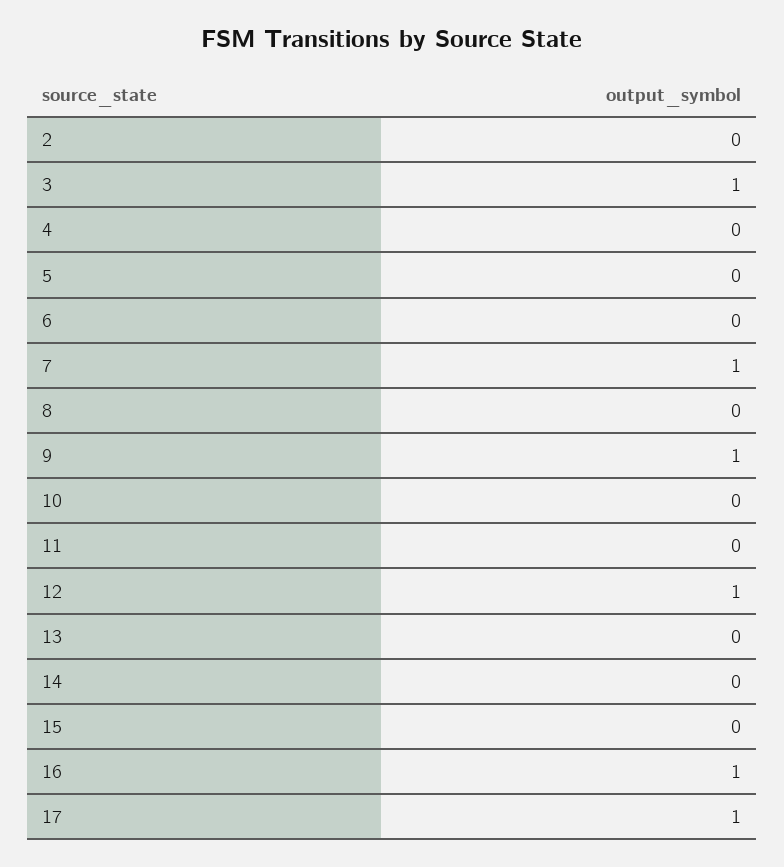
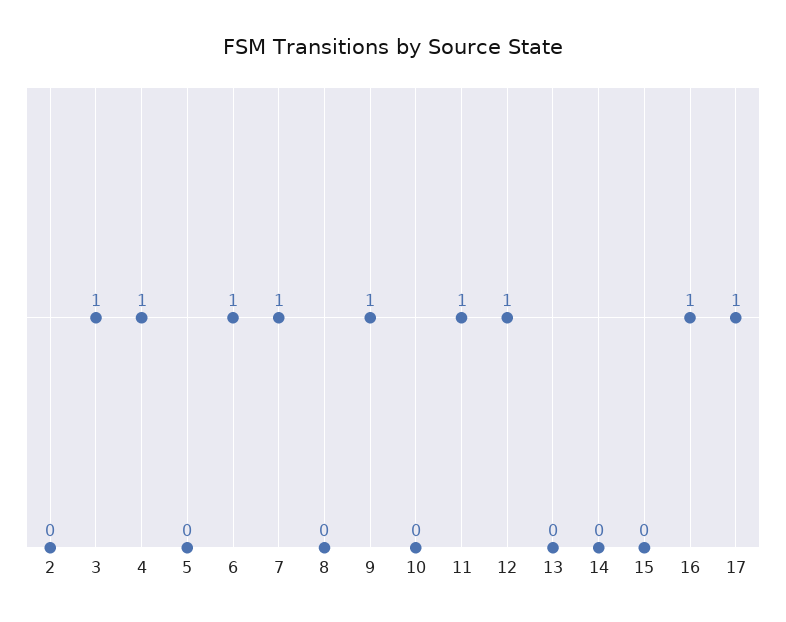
4: 0 -> 1
6: 0 -> 1
11: 0 -> 1

